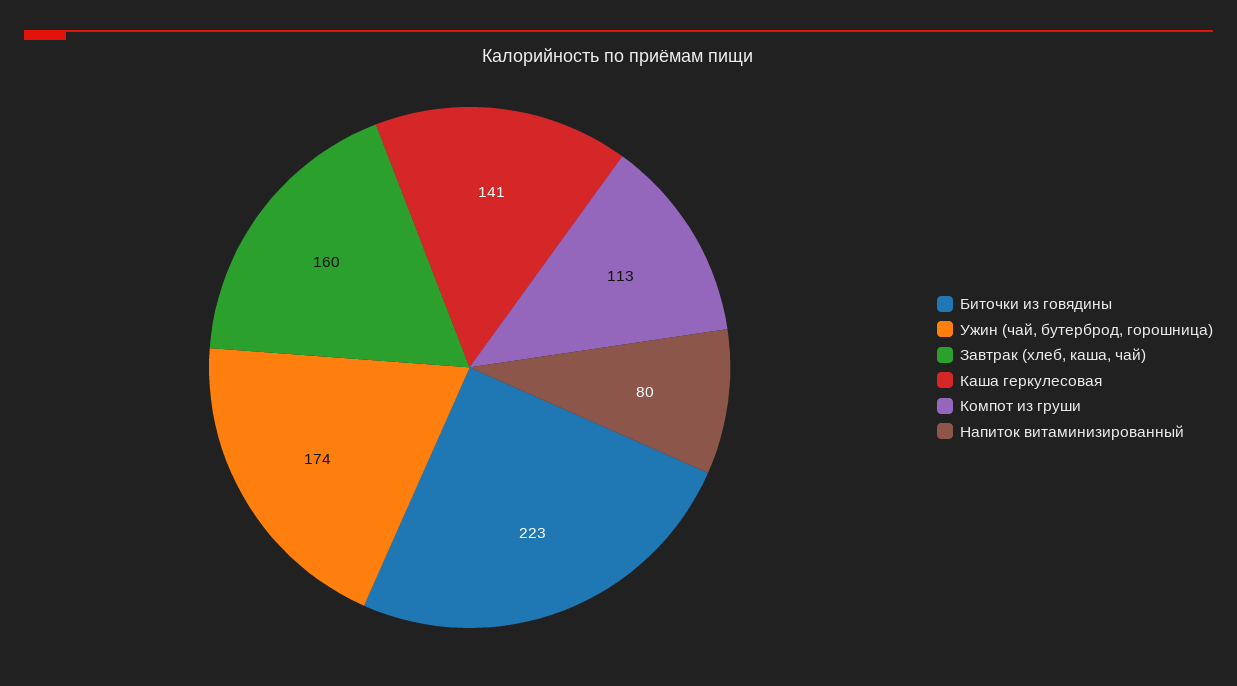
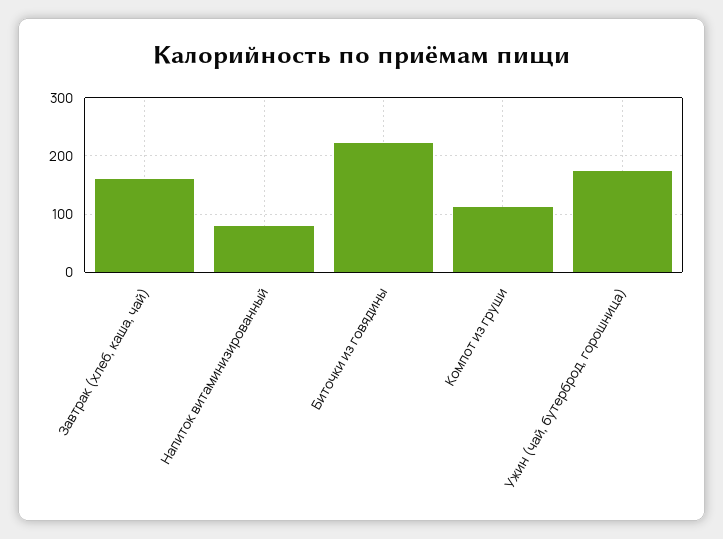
Каша геркулесовая: 141 -> none

